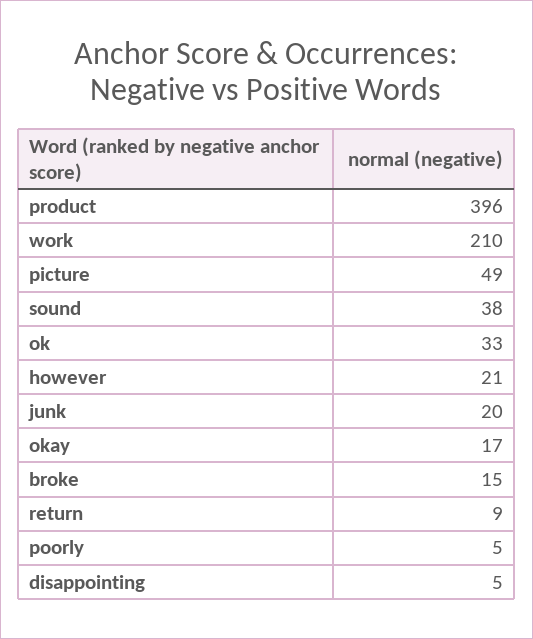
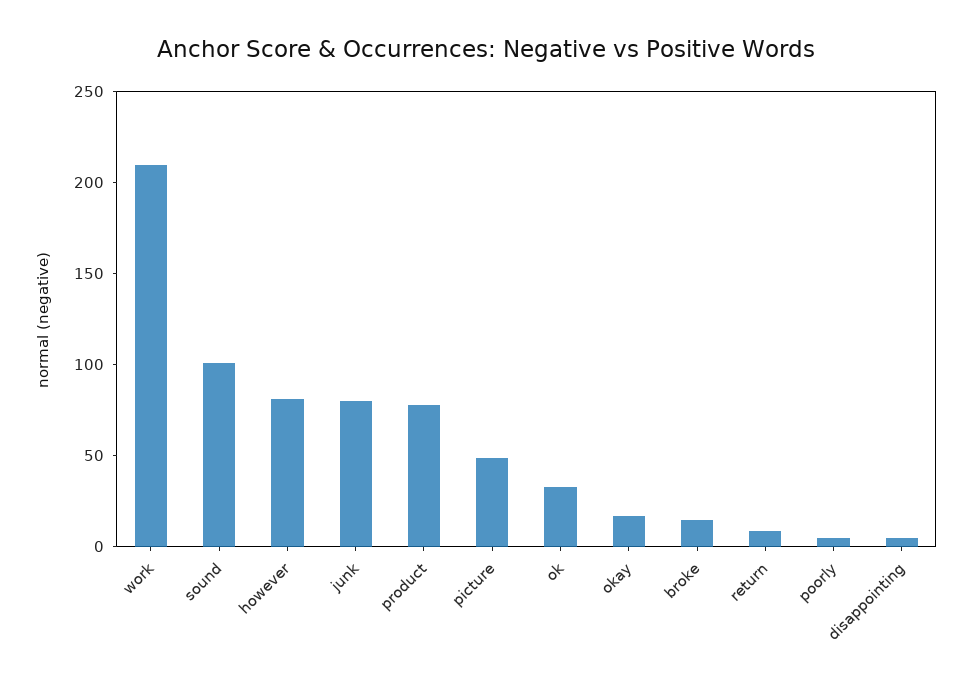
product: 396 -> 80
sound: 38 -> 100
however: 21 -> 80
junk: 20 -> 80

